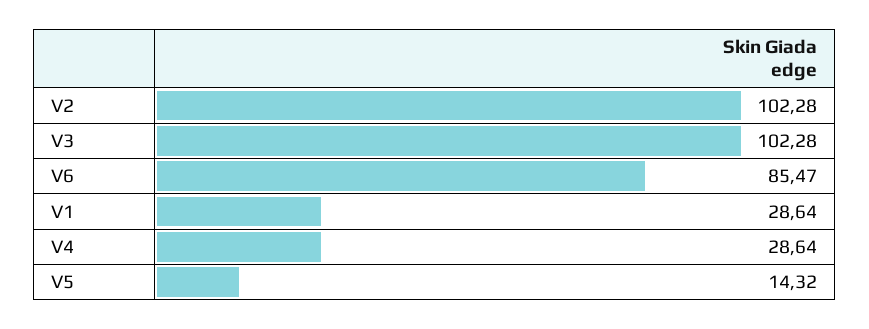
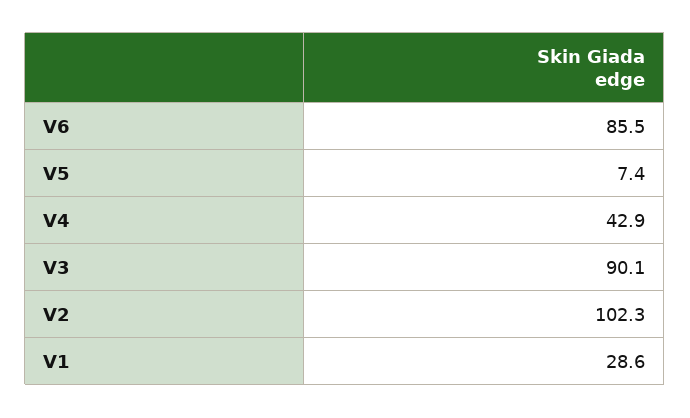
V3: 102.28 -> 90.1
V4: 28.64 -> 42.9
V5: 14.32 -> 7.4

